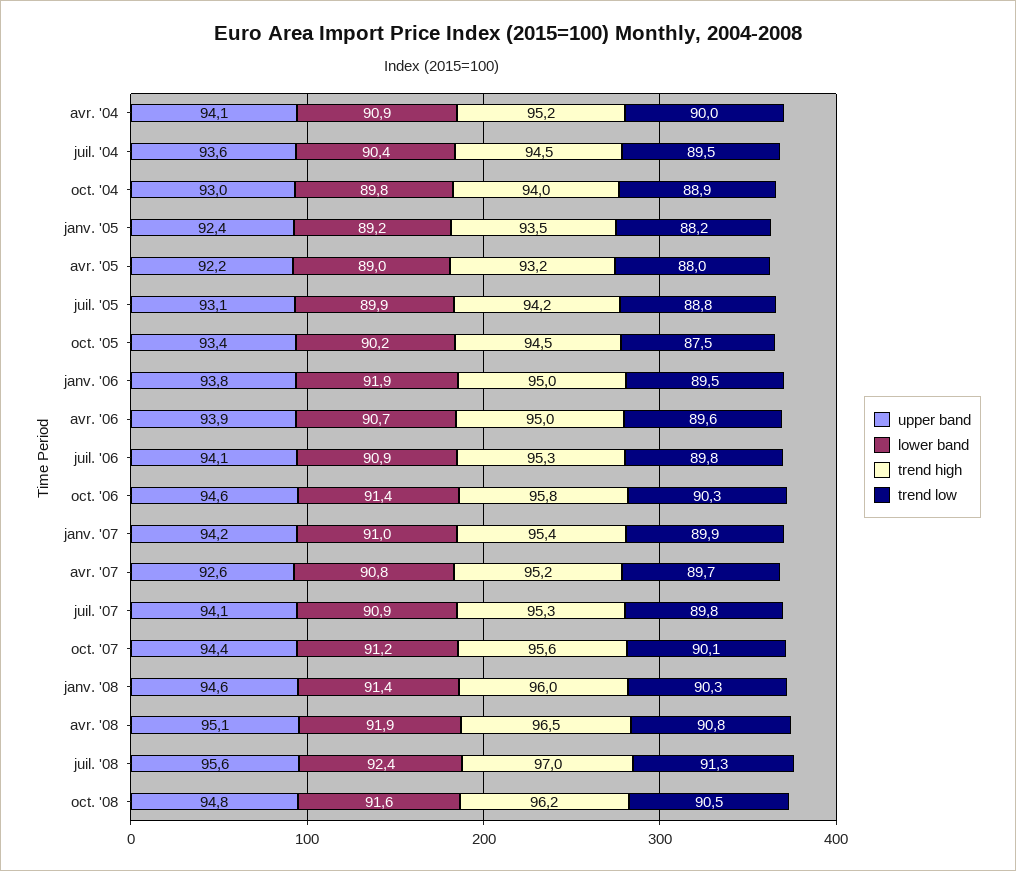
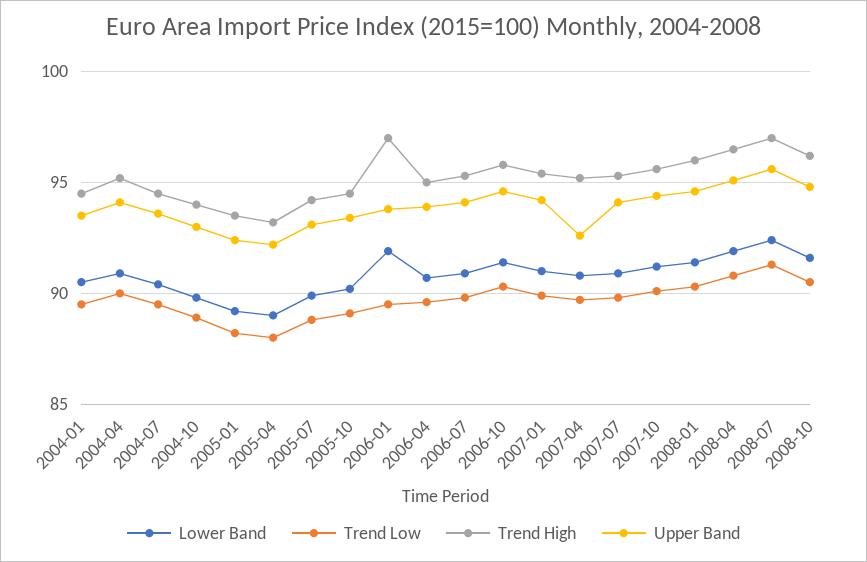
trend low, oct. '05: 87.5 -> 89
trend high, janv. '06: 95 -> 97
lower band, 2004-01: none -> 90.5
trend low, 2004-01: none -> 89.5
trend high, 2004-01: none -> 94.5
upper band, 2004-01: none -> 93.5

